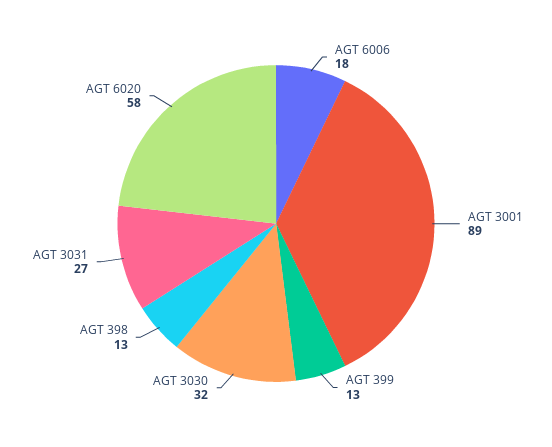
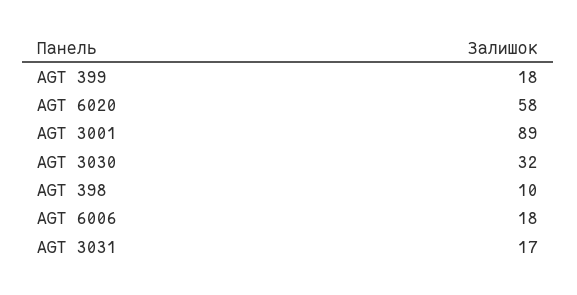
AGT 399: 13 -> 18
AGT 398: 13 -> 10
AGT 3031: 27 -> 17

